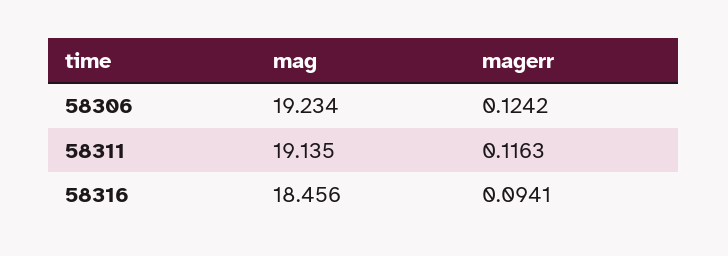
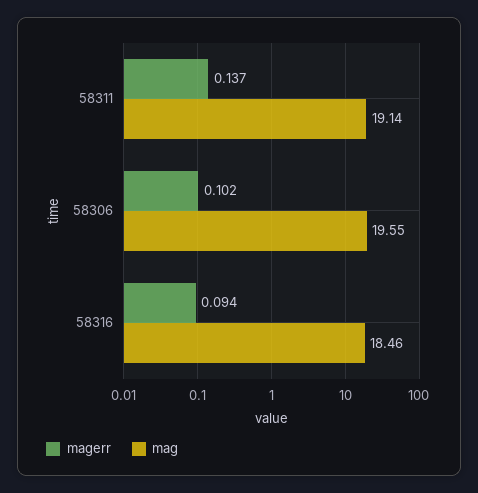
mag, 58306: 19.234 -> 19.55
magerr, 58306: 0.1242 -> 0.102
magerr, 58311: 0.1163 -> 0.137

